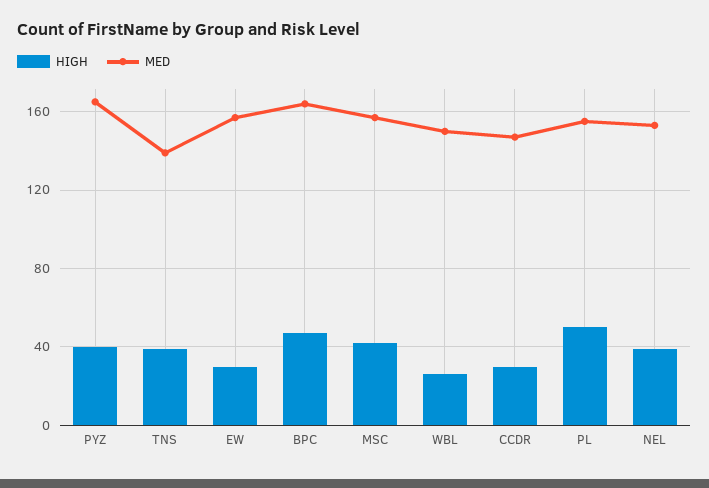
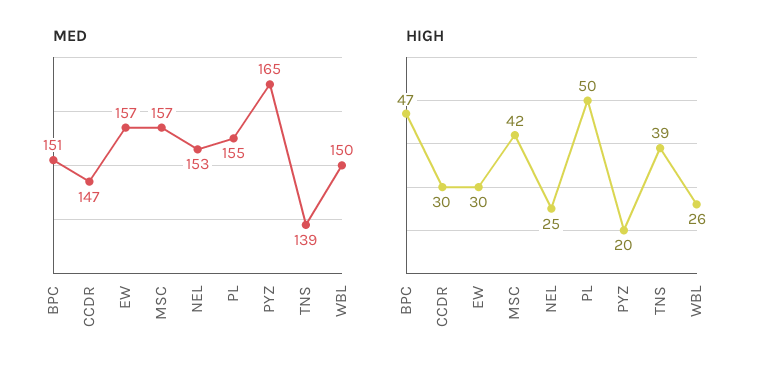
HIGH, PYZ: 40 -> 20
MED, BPC: 165 -> 151
HIGH, NEL: 40 -> 25

